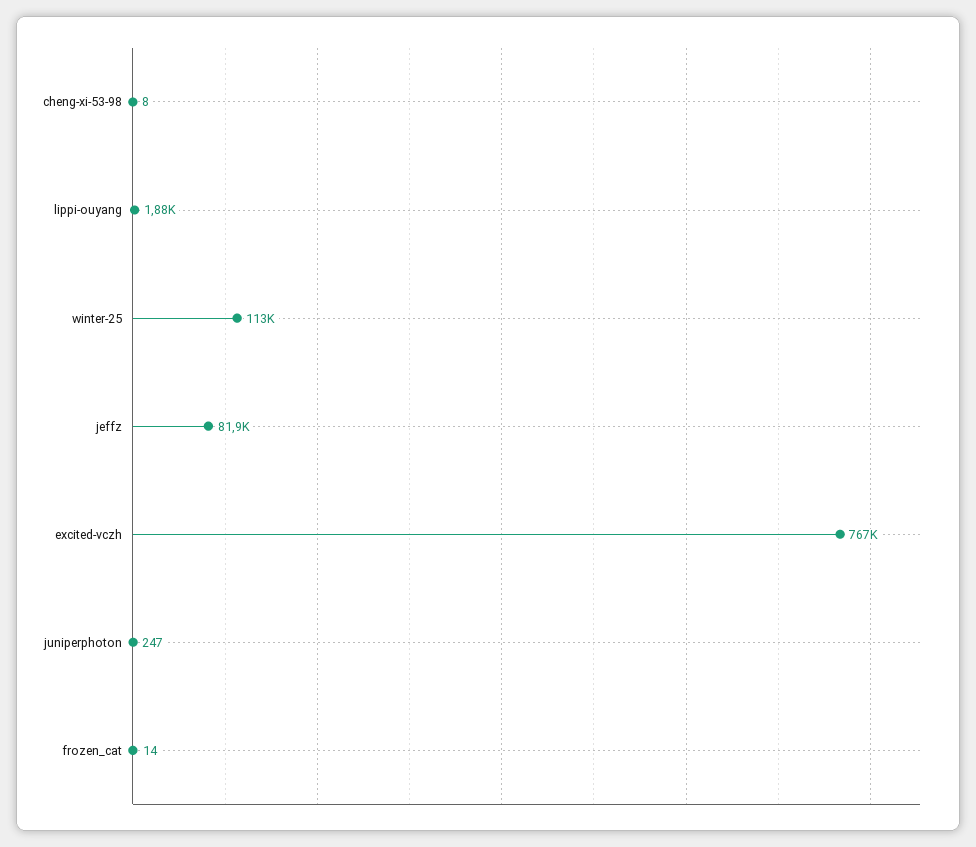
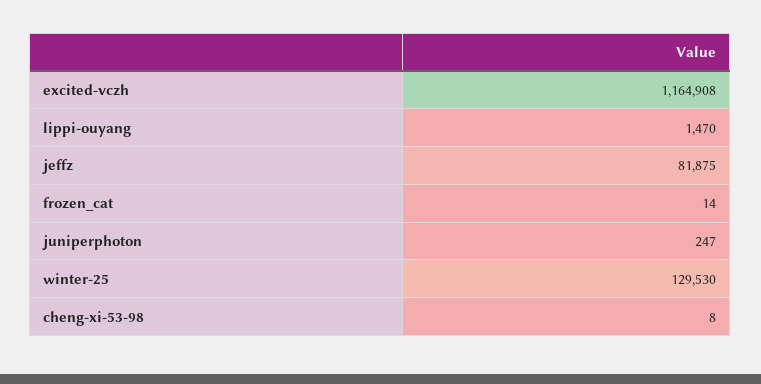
lippi-ouyang: 1880 -> 1470
winter-25: 113000 -> 129530
excited-vczh: 767000 -> 1164908

